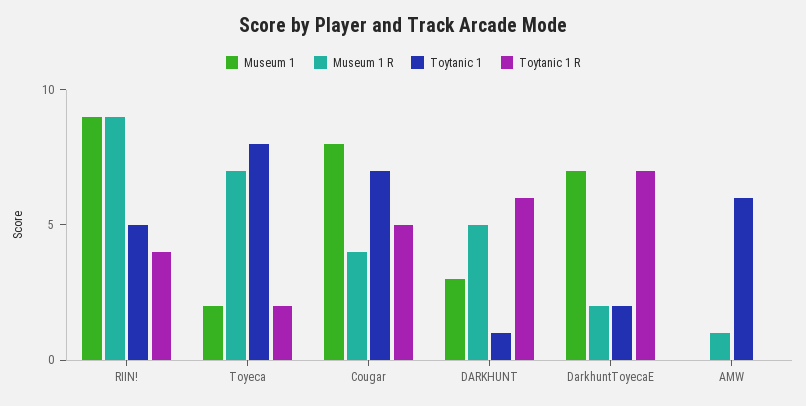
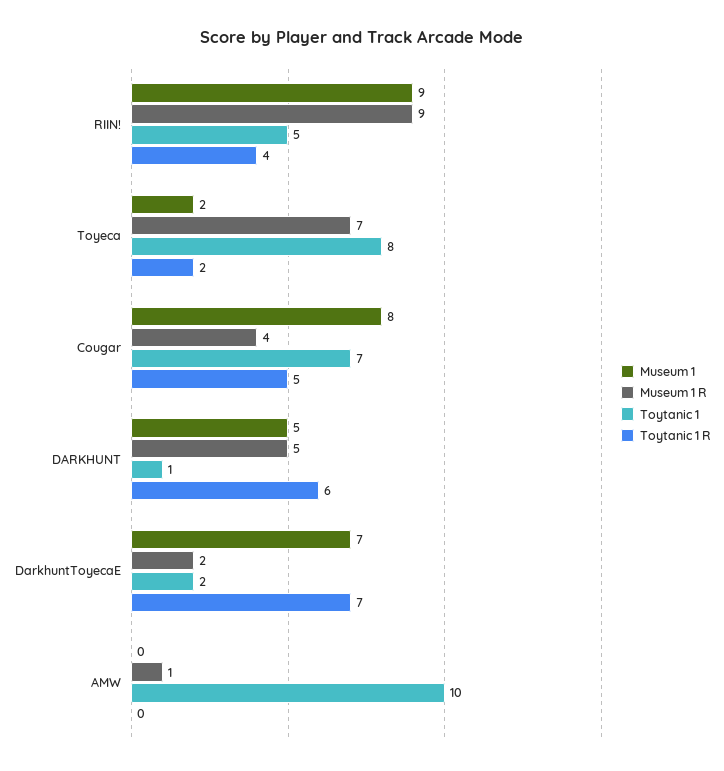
Museum 1, DARKHUNT: 3 -> 5
Toytanic 1, AMW: 6 -> 10

